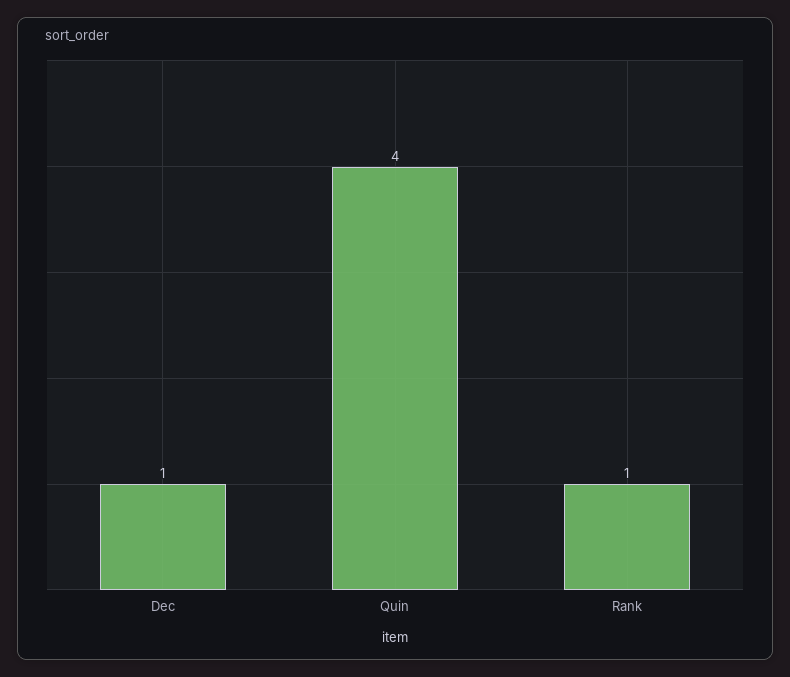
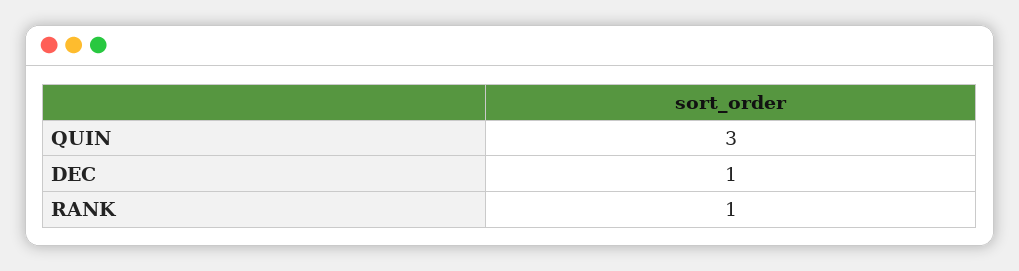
Quin: 4 -> 3

